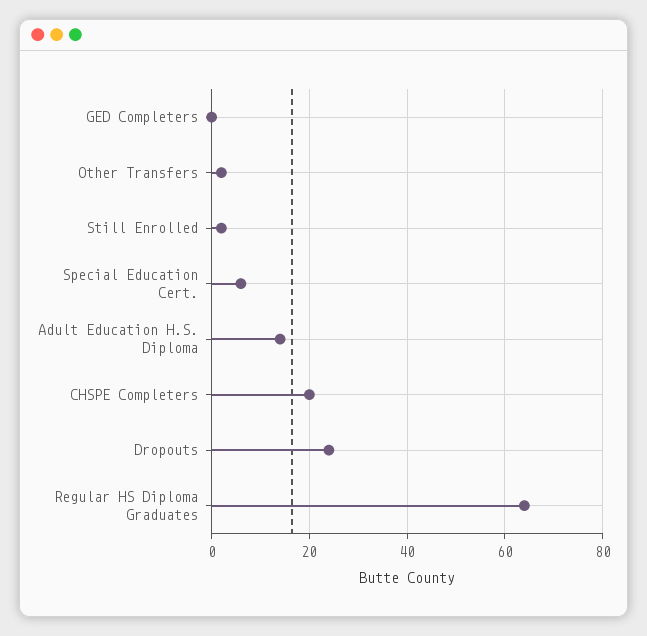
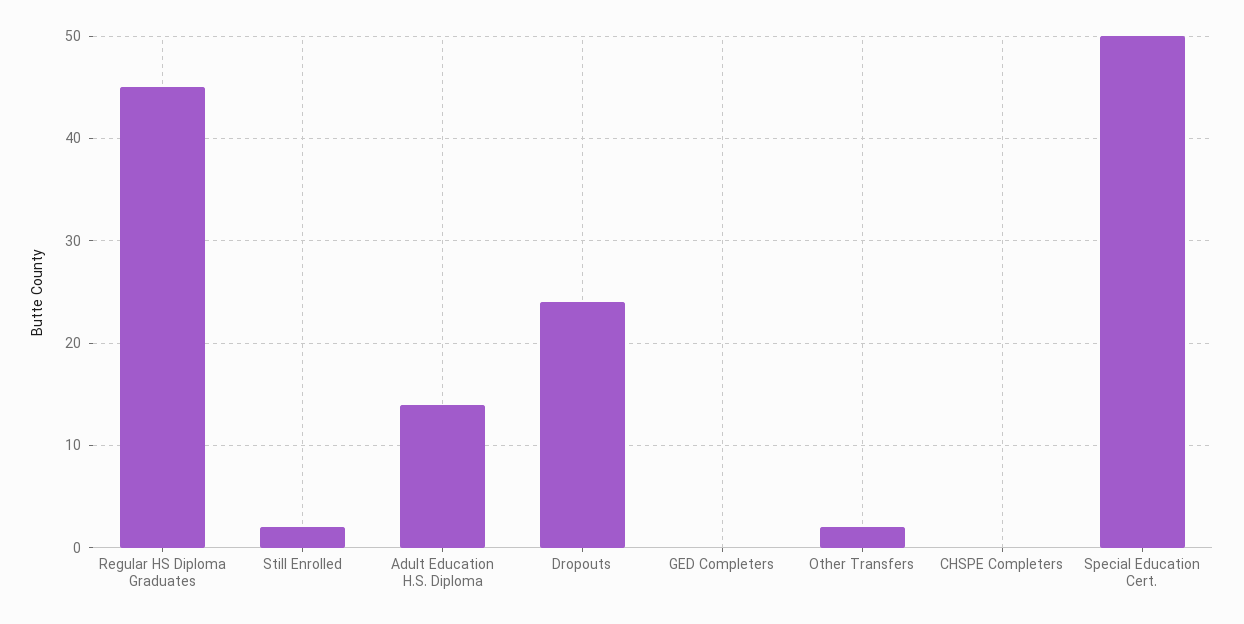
Special Education Cert.: 5 -> 50
CHSPE Completers: 20 -> 0
Regular HS Diploma Graduates: 65 -> 45

